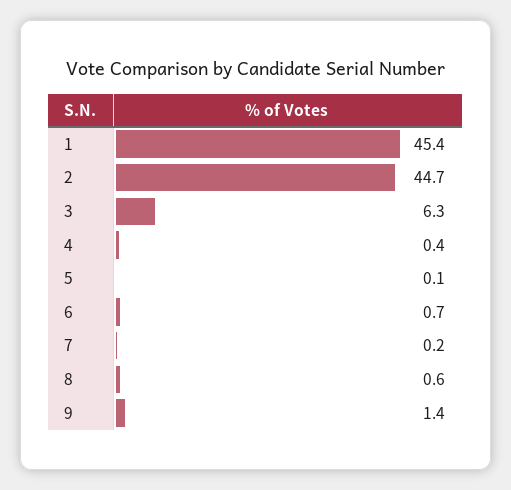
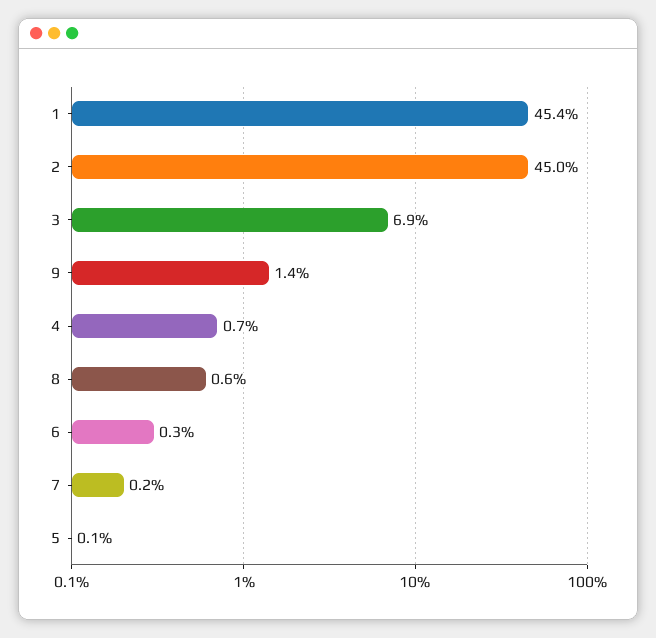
2: 44.7 -> 45
3: 6.3 -> 6.9
4: 0.4 -> 0.7
6: 0.7 -> 0.3

